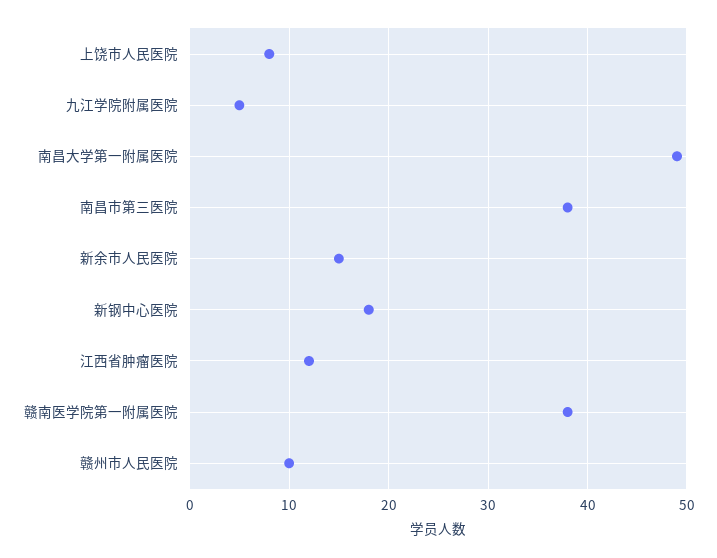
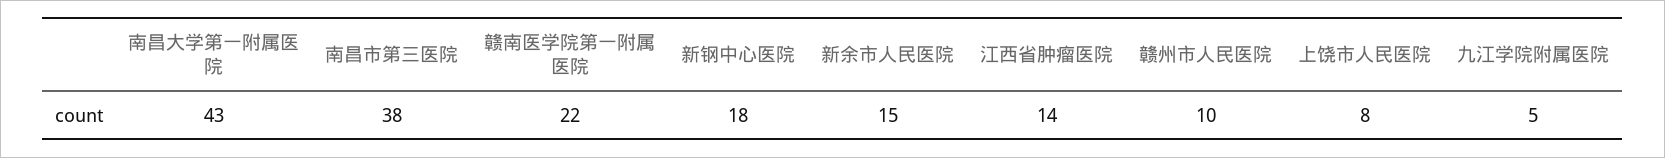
南昌大学第一附属医院: 49 -> 43
江西省肿瘤医院: 12 -> 14
赣南医学院第一附属医院: 38 -> 22

